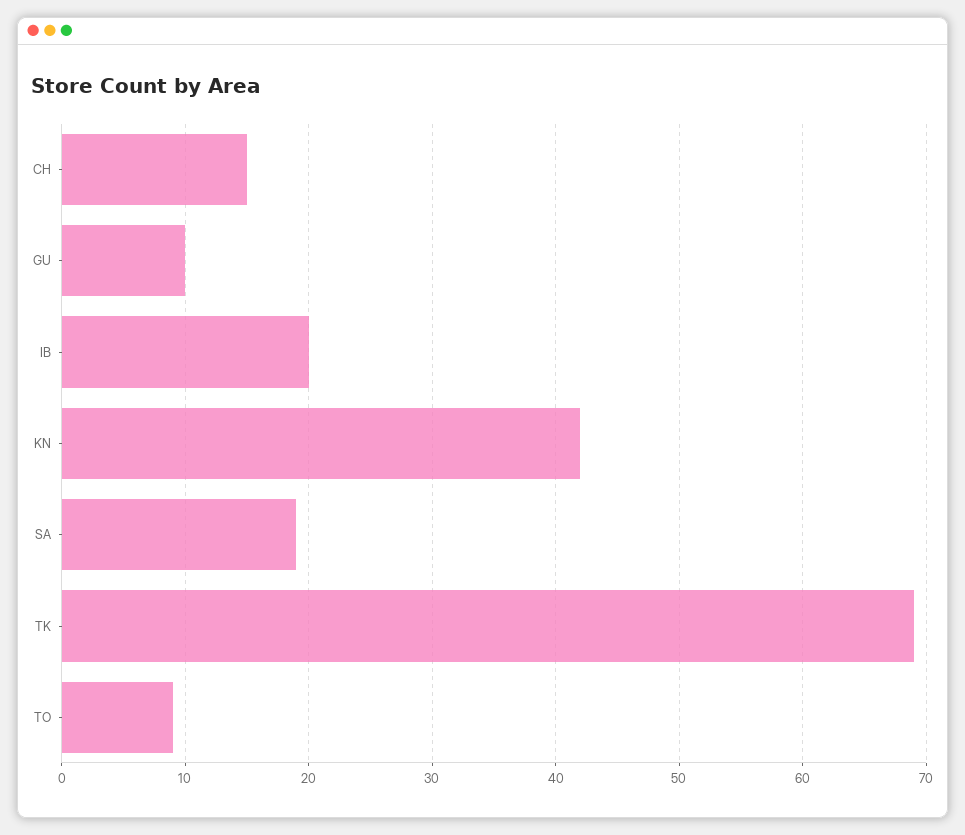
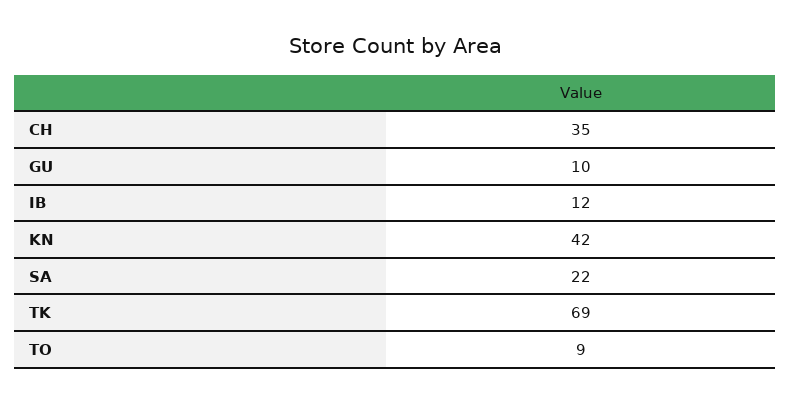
CH: 15 -> 35
IB: 20 -> 12
SA: 19 -> 22

